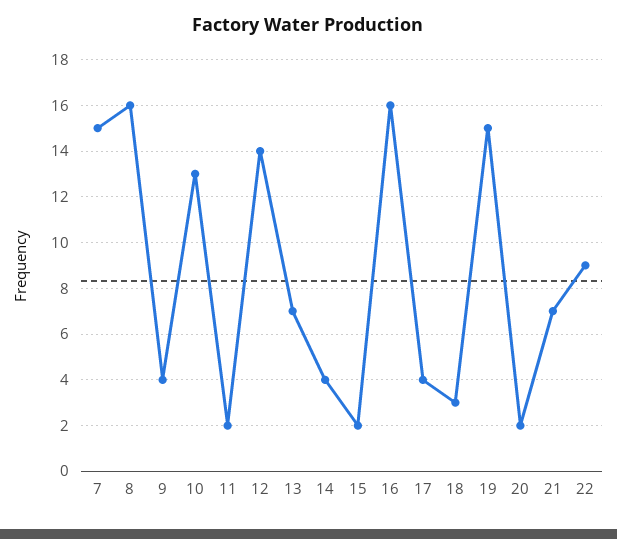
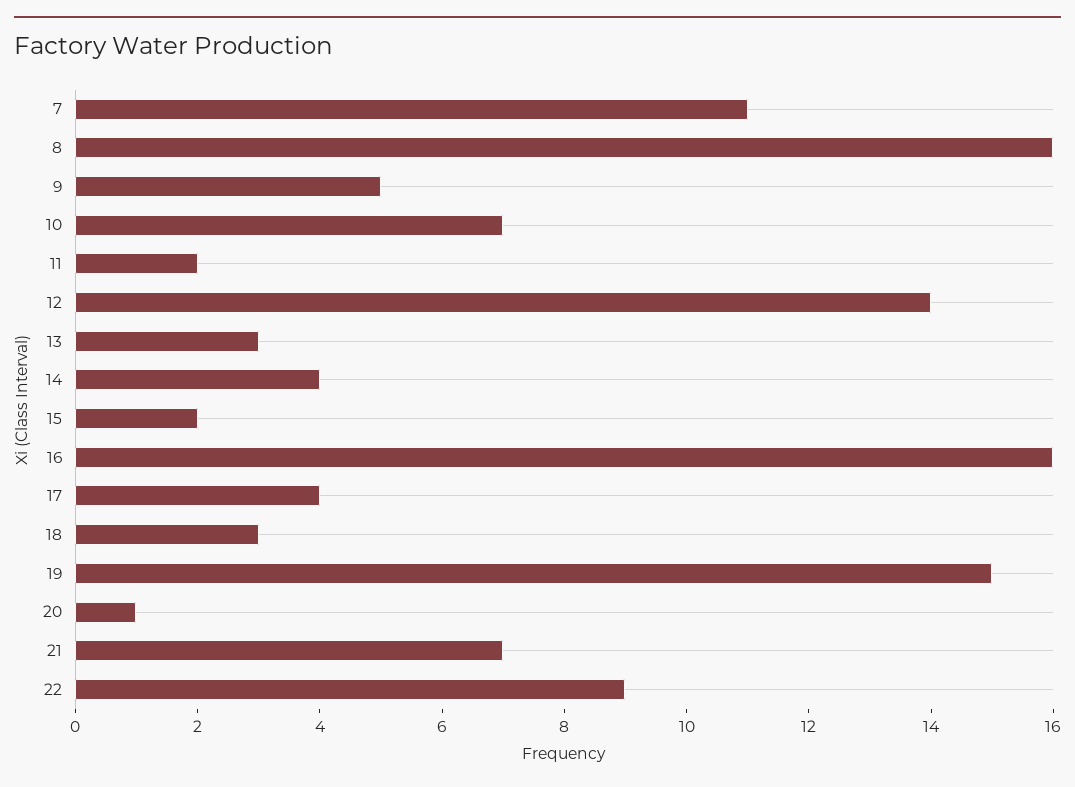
7: 15 -> 11
9: 4 -> 5
10: 13 -> 7
13: 7 -> 3
20: 2 -> 1

